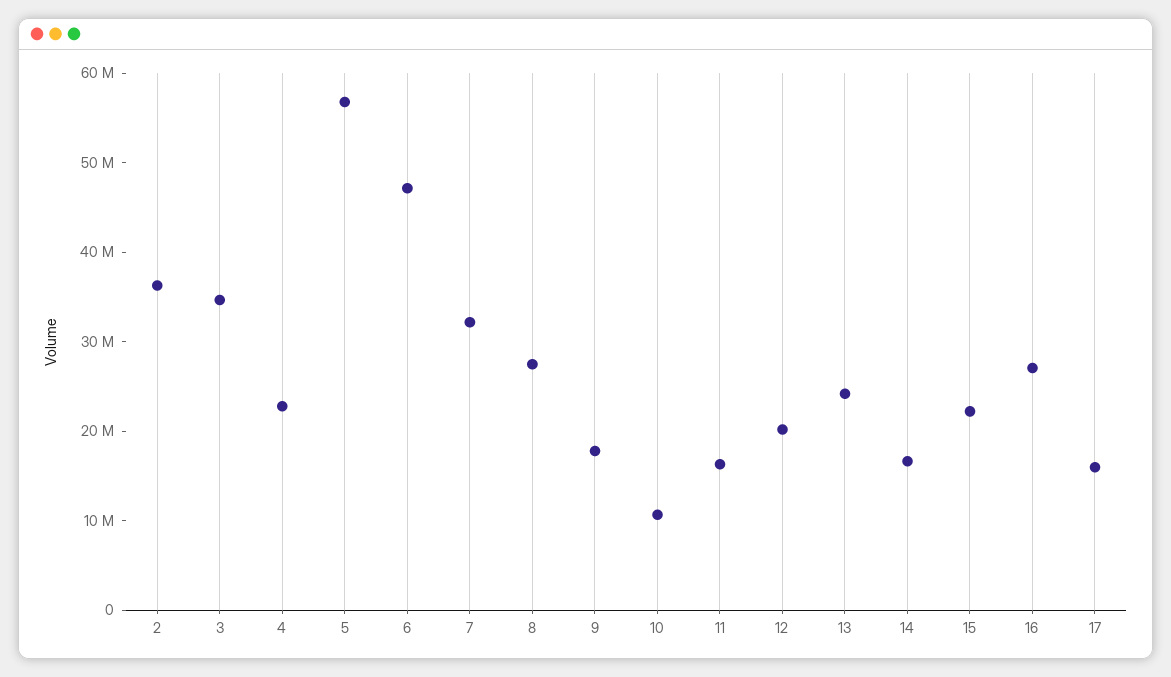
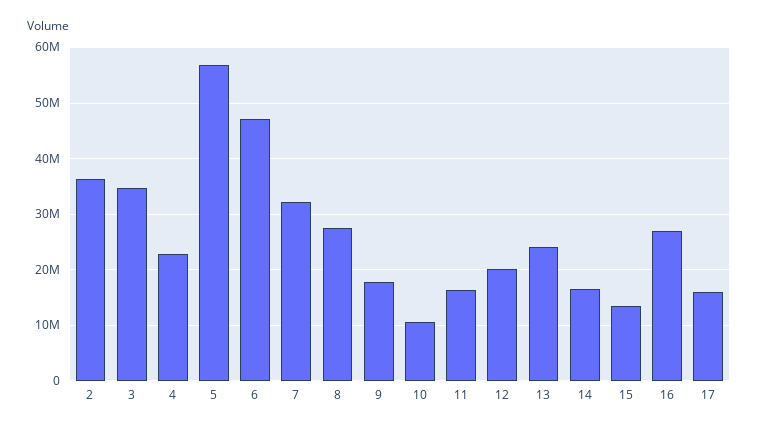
15: 22000000 -> 14000000

